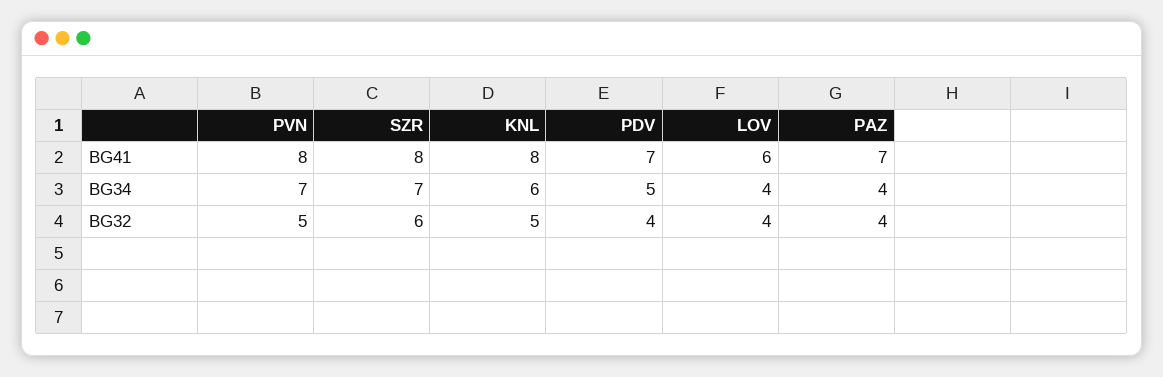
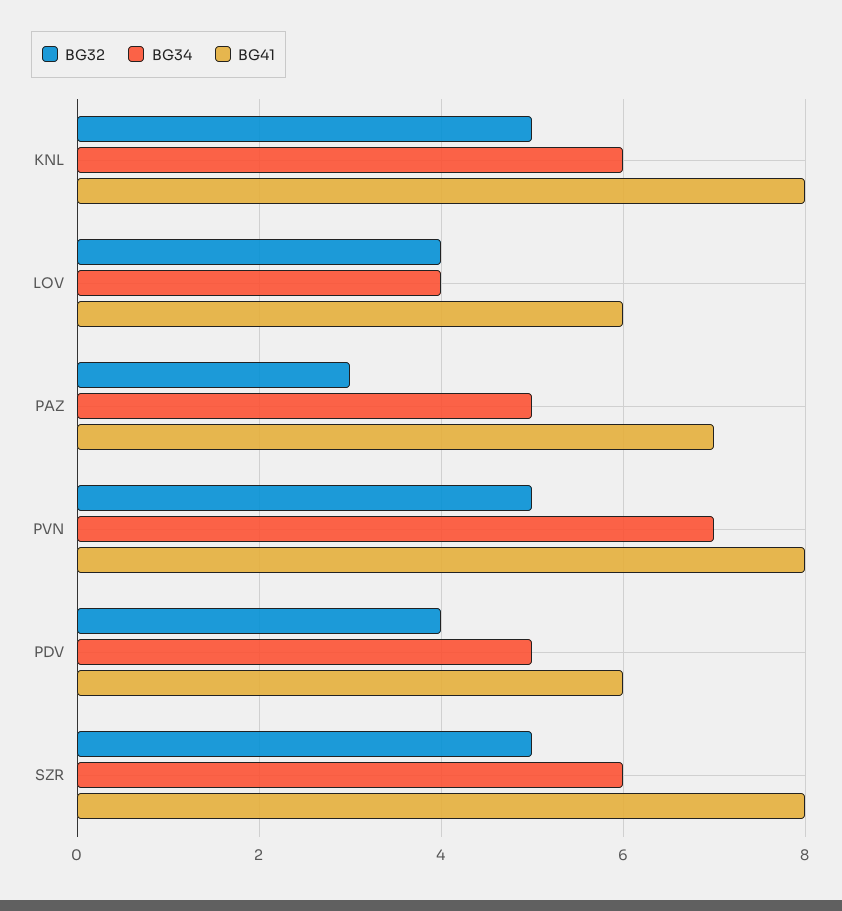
BG41, PDV: 7 -> 6
BG34, SZR: 7 -> 6
BG34, PAZ: 4 -> 5
BG32, SZR: 6 -> 5
BG32, PAZ: 4 -> 3

